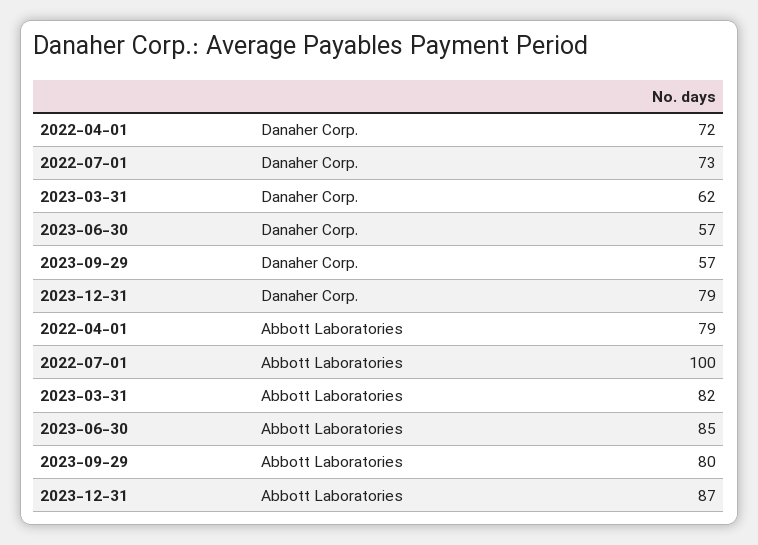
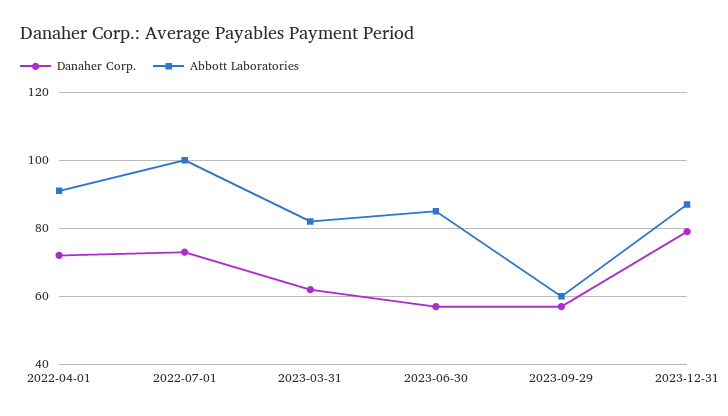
Abbott Laboratories, 2022-04-01: 79 -> 90
Abbott Laboratories, 2023-09-29: 80 -> 60

